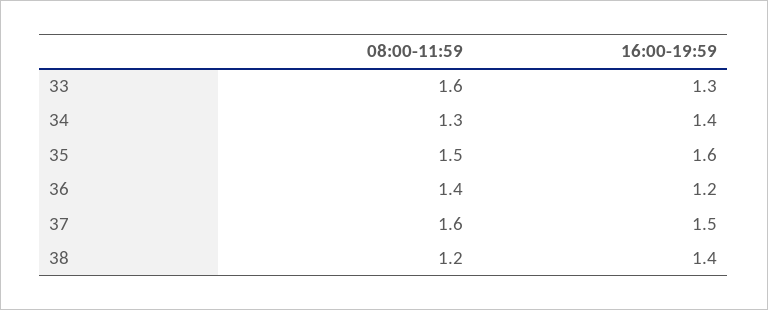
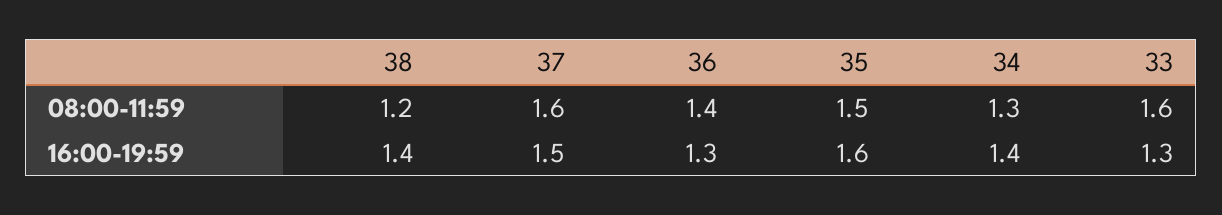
16:00-19:59, 36: 1.2 -> 1.3

